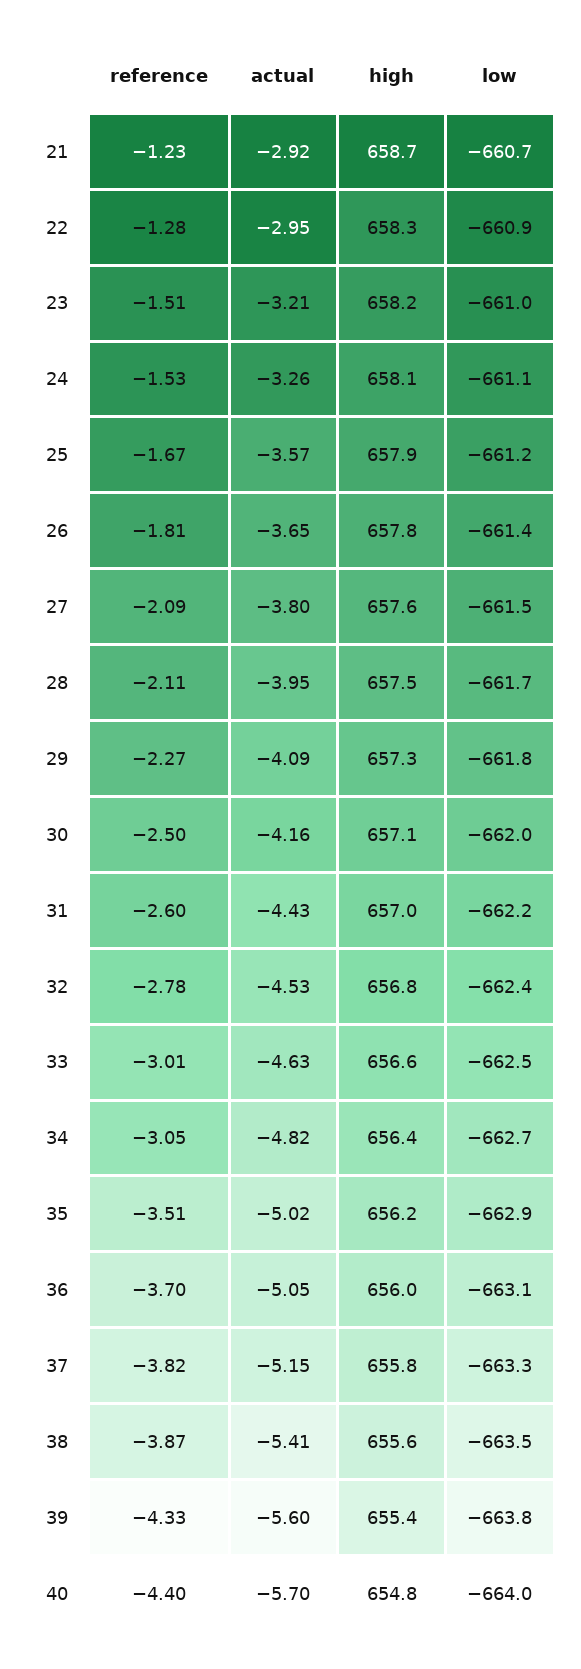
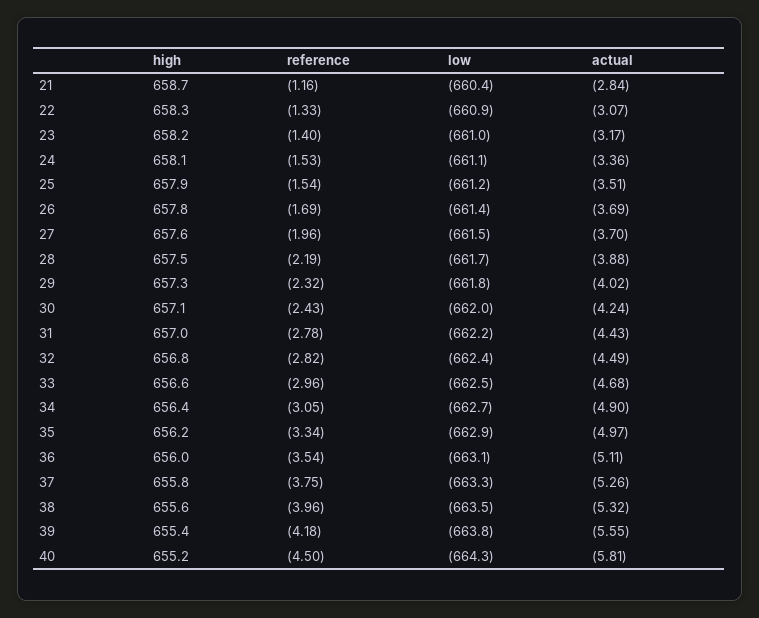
reference, 21: -1.23 -> -1.16
actual, 21: -2.92 -> -2.84
low, 21: -660.7 -> -660.4
reference, 22: -1.28 -> -1.33
actual, 22: -2.95 -> -3.07
reference, 23: -1.51 -> -1.4
actual, 23: -3.21 -> -3.17
actual, 24: -3.26 -> -3.36
reference, 25: -1.67 -> -1.54
actual, 25: -3.57 -> -3.51
reference, 26: -1.81 -> -1.69
actual, 26: -3.65 -> -3.69
reference, 27: -2.09 -> -1.96
actual, 27: -3.8 -> -3.7
reference, 28: -2.11 -> -2.19
actual, 28: -3.95 -> -3.88
reference, 29: -2.27 -> -2.32
actual, 29: -4.09 -> -4.02
reference, 30: -2.5 -> -2.43
actual, 30: -4.16 -> -4.24
reference, 31: -2.6 -> -2.78
reference, 32: -2.78 -> -2.82
actual, 32: -4.53 -> -4.49
reference, 33: -3.01 -> -2.96
actual, 33: -4.63 -> -4.68
actual, 34: -4.82 -> -4.9
reference, 35: -3.51 -> -3.34
actual, 35: -5.02 -> -4.97
reference, 36: -3.7 -> -3.54
actual, 36: -5.05 -> -5.11
reference, 37: -3.82 -> -3.75
actual, 37: -5.15 -> -5.26
reference, 38: -3.87 -> -3.96
actual, 38: -5.41 -> -5.32
reference, 39: -4.33 -> -4.18
actual, 39: -5.6 -> -5.55
reference, 40: -4.4 -> -4.5
actual, 40: -5.7 -> -5.81
high, 40: 654.8 -> 655.2
low, 40: -664 -> -664.3

